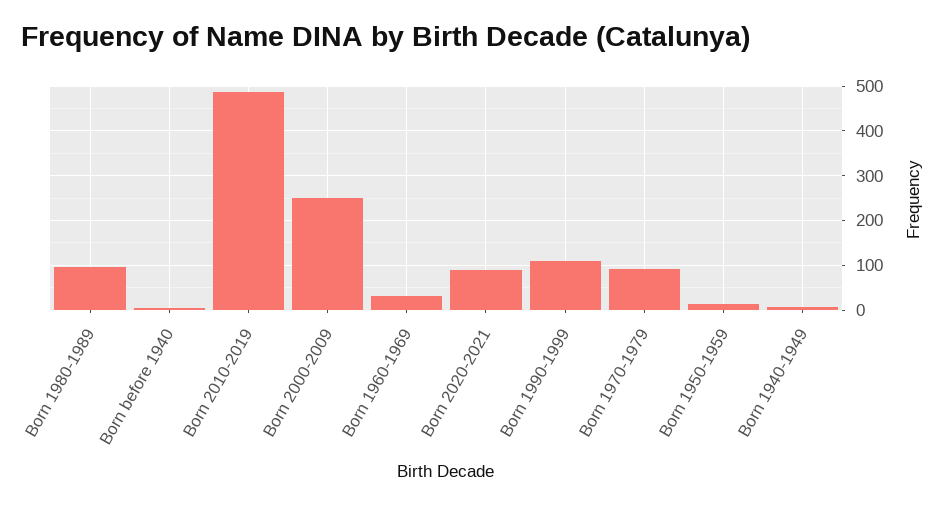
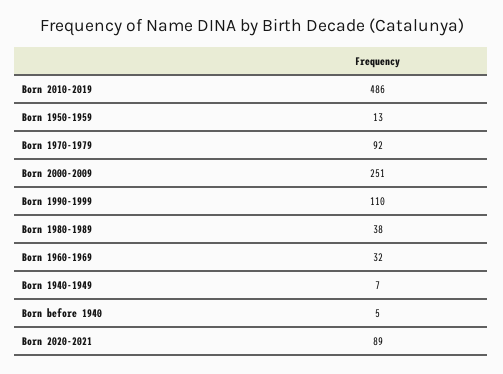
Born 1980-1989: 100 -> 38

